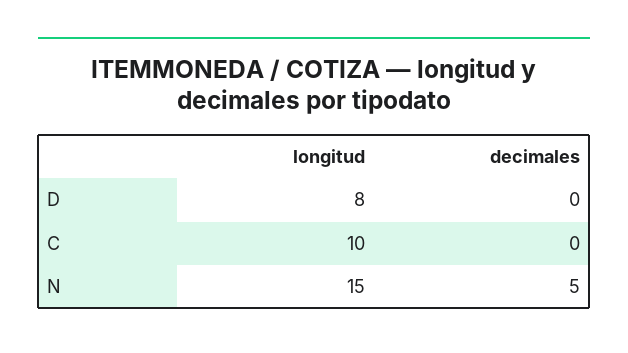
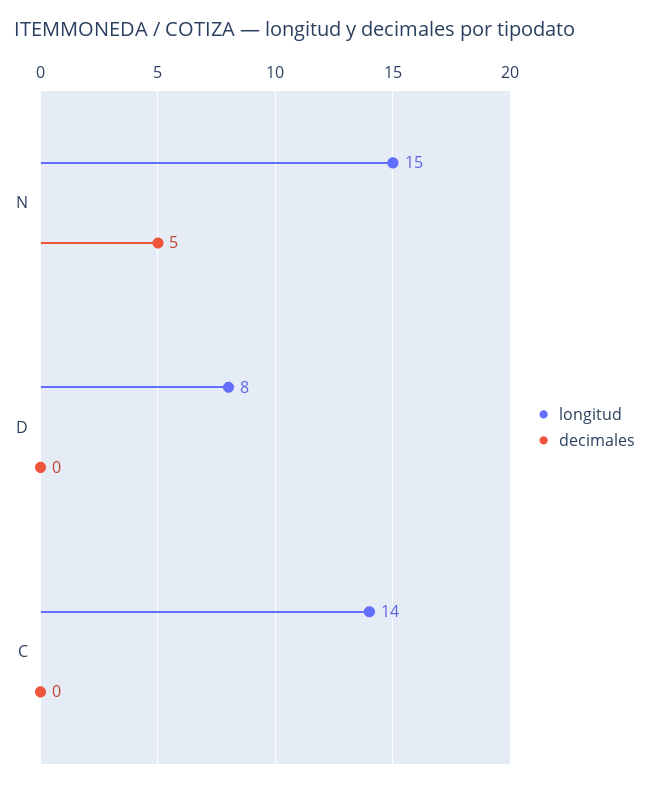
longitud, C: 10 -> 14

